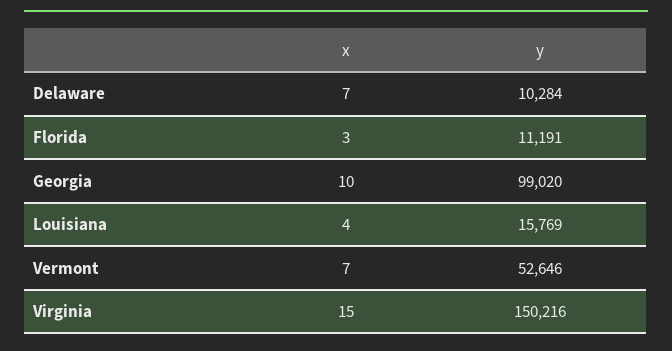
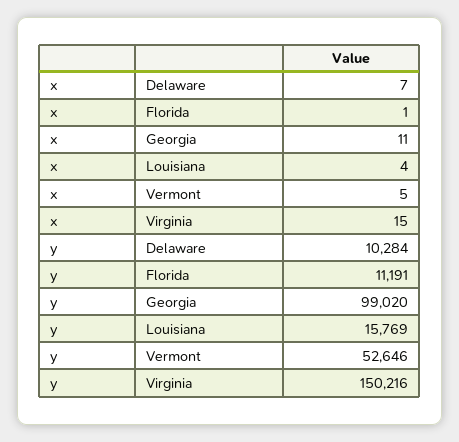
x, Florida: 3 -> 1
x, Georgia: 10 -> 11
x, Vermont: 7 -> 5

